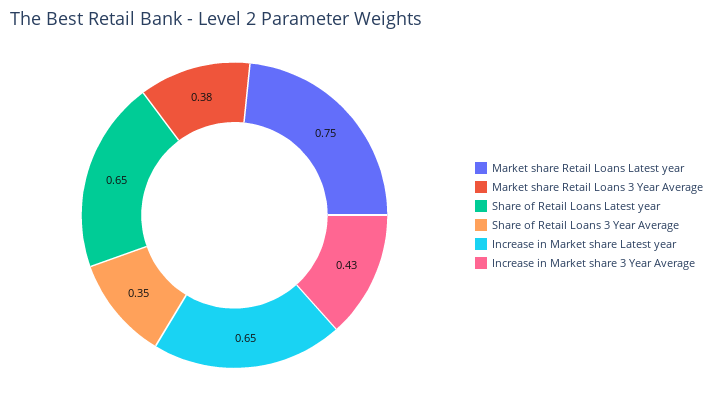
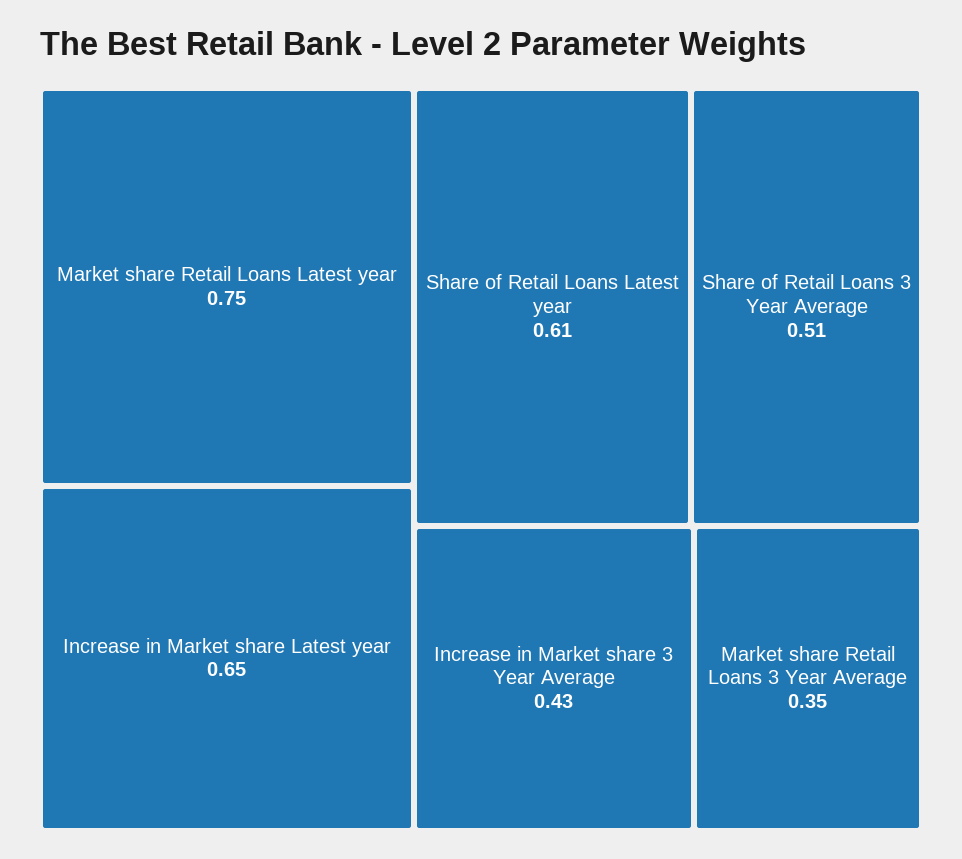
Market share Retail Loans 3 Year Average: 0.38 -> 0.35
Share of Retail Loans Latest year: 0.65 -> 0.61
Share of Retail Loans 3 Year Average: 0.35 -> 0.51

